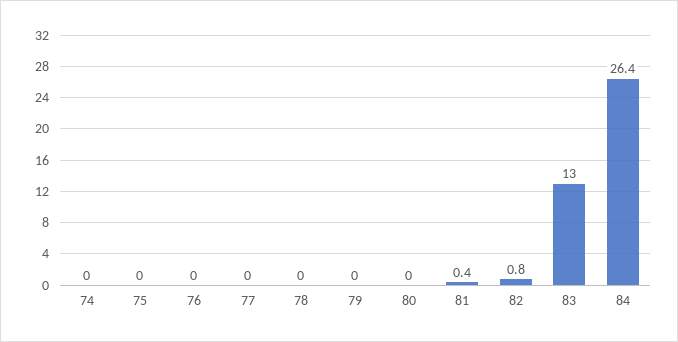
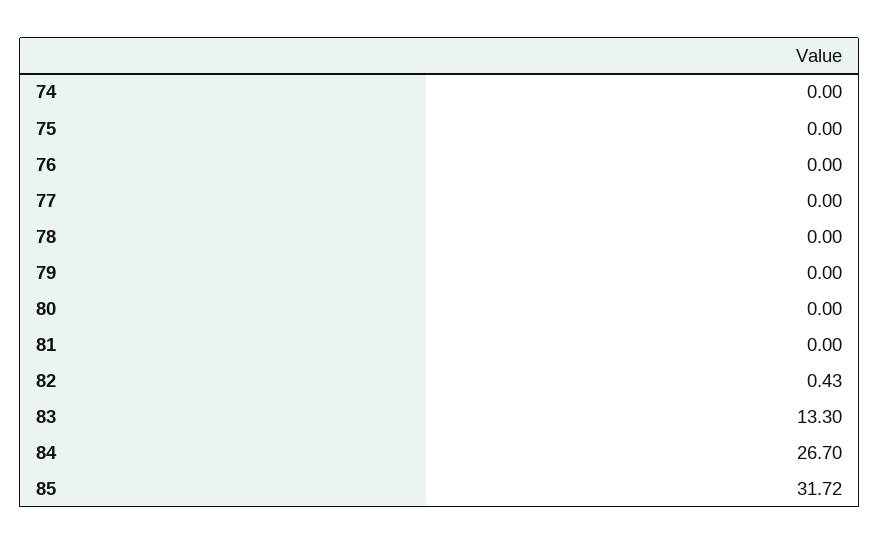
81: 0.4 -> 0
82: 0.8 -> 0.43
83: 13 -> 13.3
84: 26.4 -> 26.7
85: none -> 31.72

